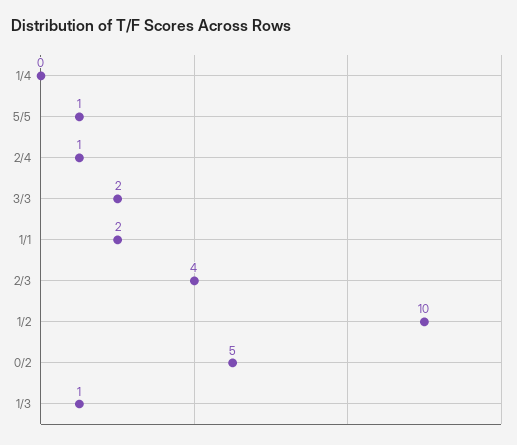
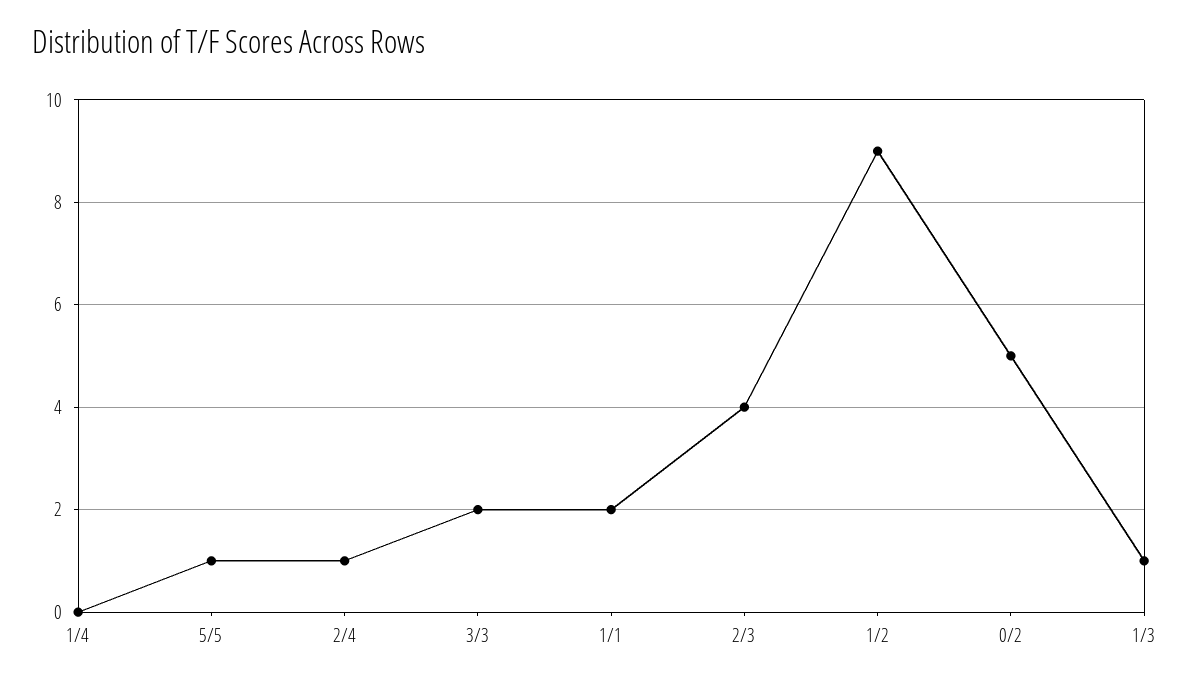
1/2: 10 -> 9

